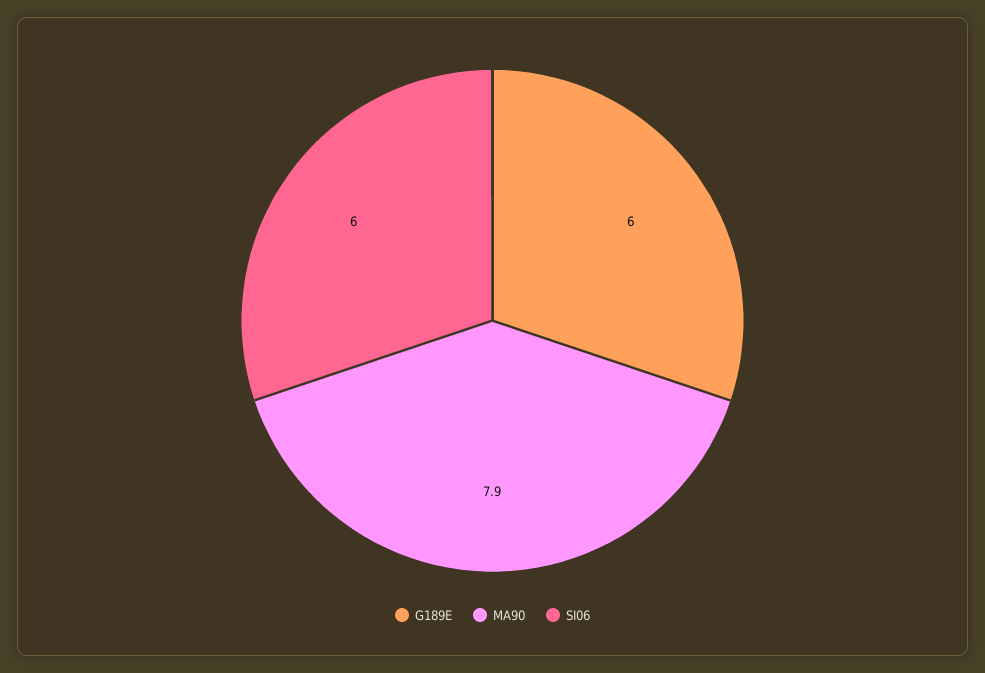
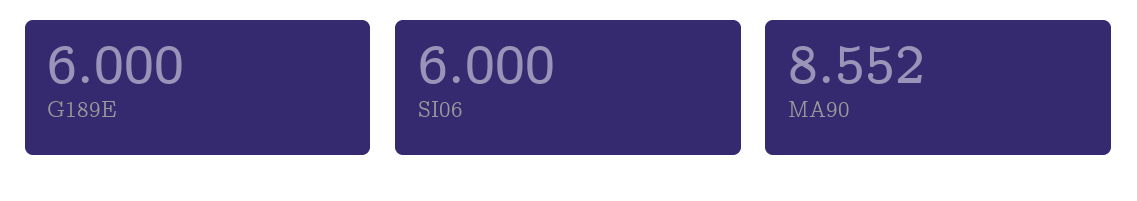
MA90: 7.9 -> 8.552

